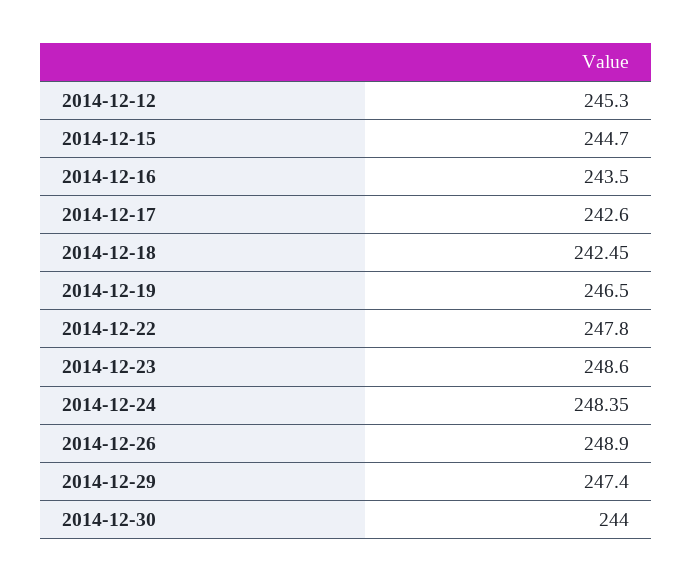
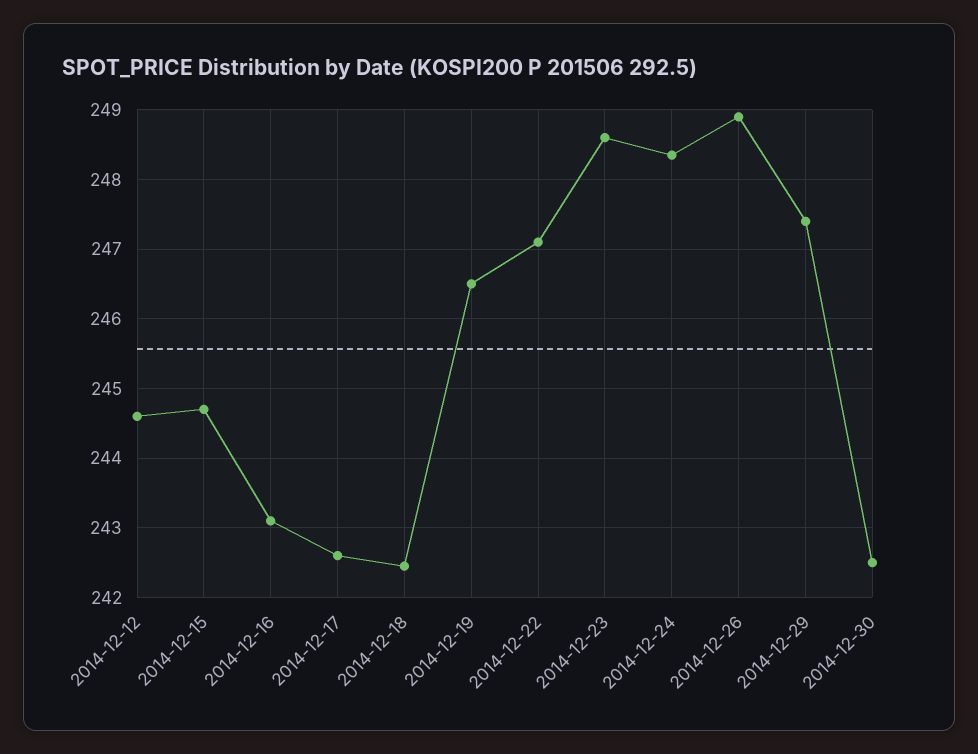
2014-12-12: 245.3 -> 244.6
2014-12-16: 243.5 -> 243.1
2014-12-22: 247.8 -> 247.1
2014-12-30: 244 -> 242.5

